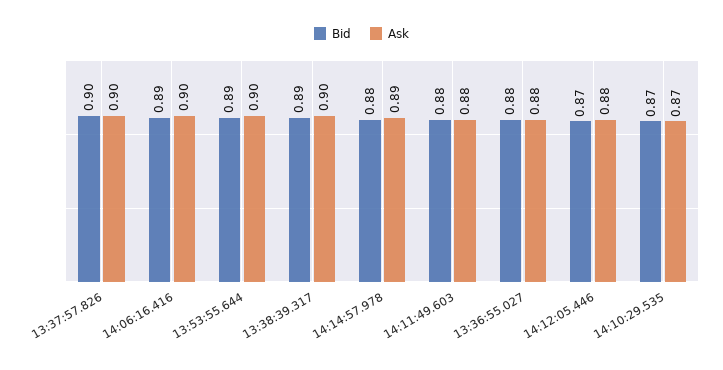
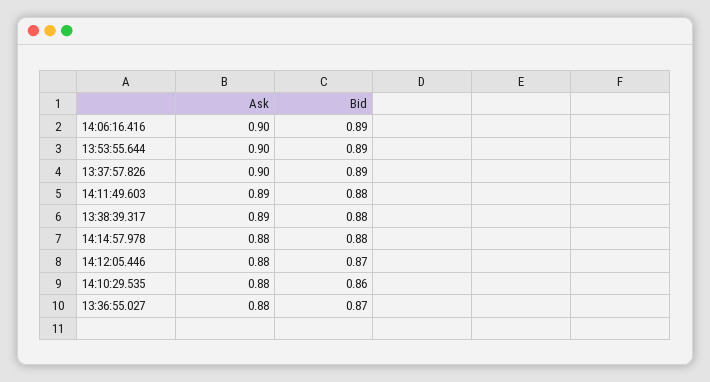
Bid, 13:37:57.826: 0.9 -> 0.89
Bid, 13:38:39.317: 0.89 -> 0.88
Ask, 13:38:39.317: 0.9 -> 0.89
Ask, 14:14:57.978: 0.89 -> 0.88
Ask, 14:11:49.603: 0.88 -> 0.89
Bid, 13:36:55.027: 0.88 -> 0.87
Bid, 14:10:29.535: 0.87 -> 0.86
Ask, 14:10:29.535: 0.87 -> 0.88

